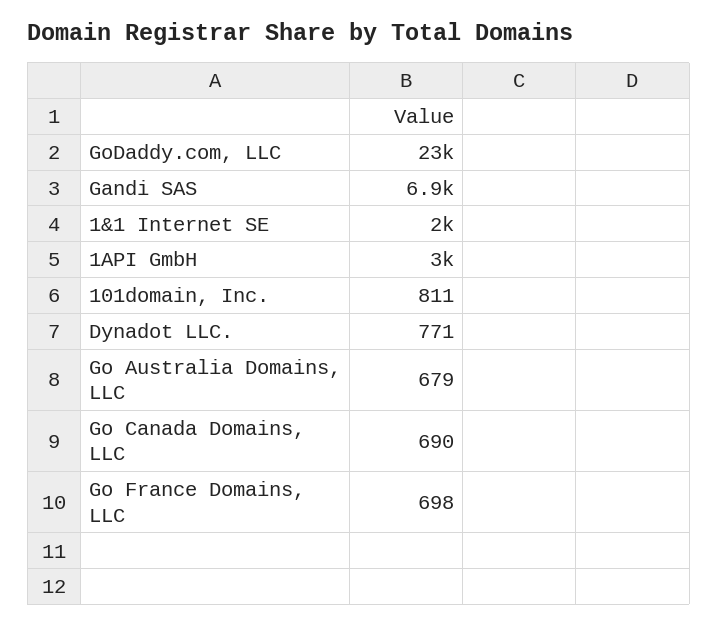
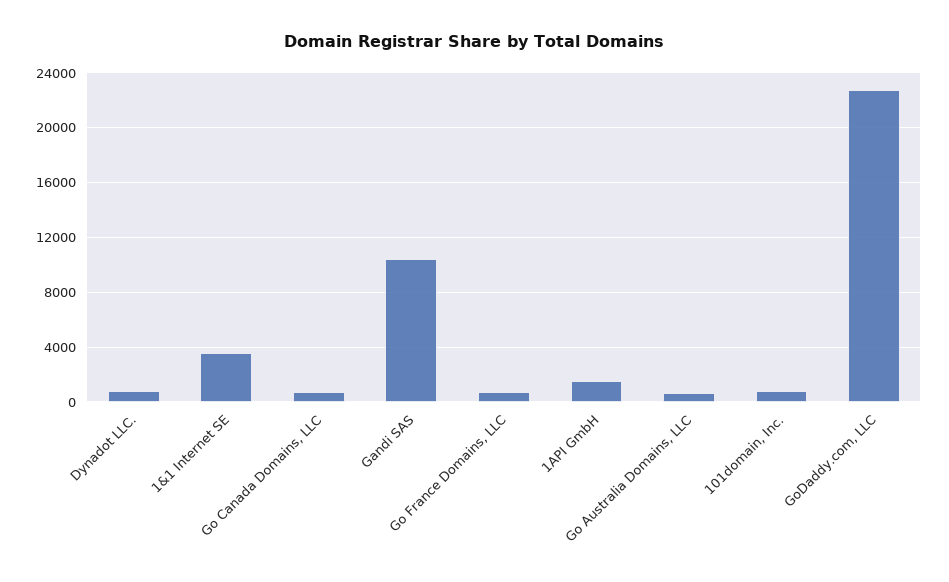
Gandi SAS: 6900 -> 10500
1&1 Internet SE: 2000 -> 3500
1API GmbH: 3000 -> 1500

